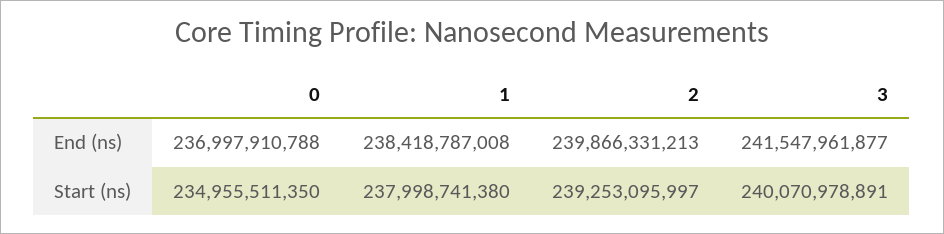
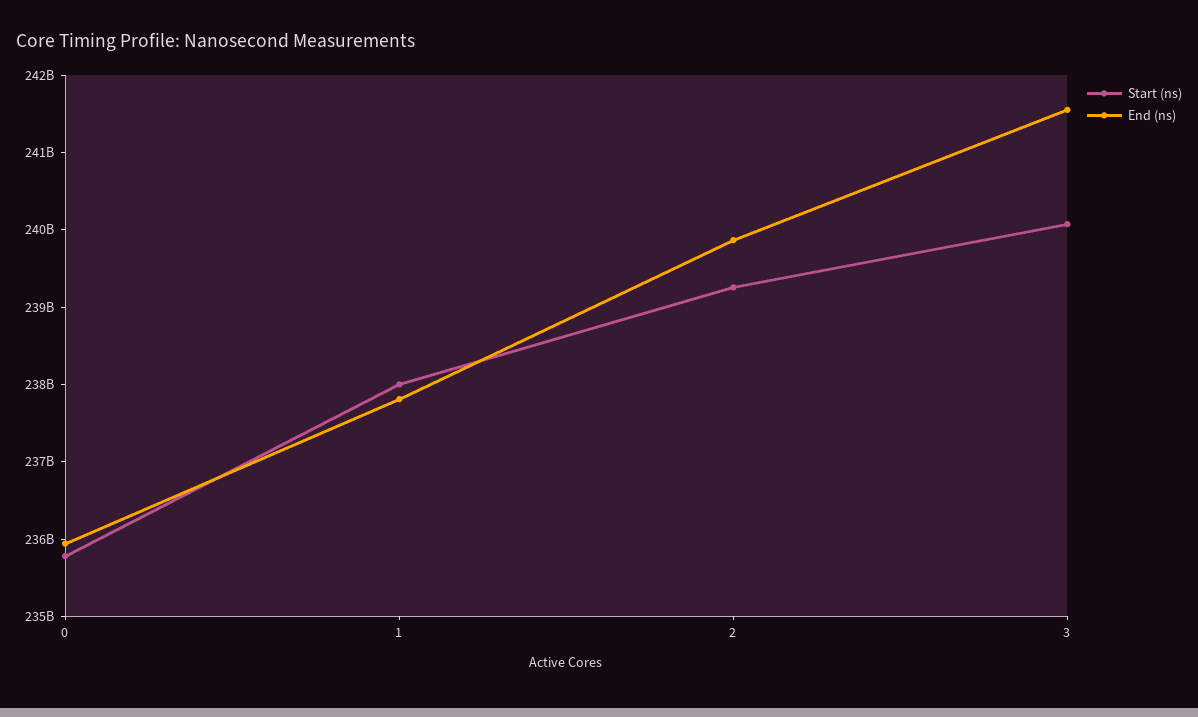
End (ns), 0: 236997910788 -> 236000000000
End (ns), 1: 238418787008 -> 237800000000
Start (ns), 0: 234955511350 -> 235800000000

